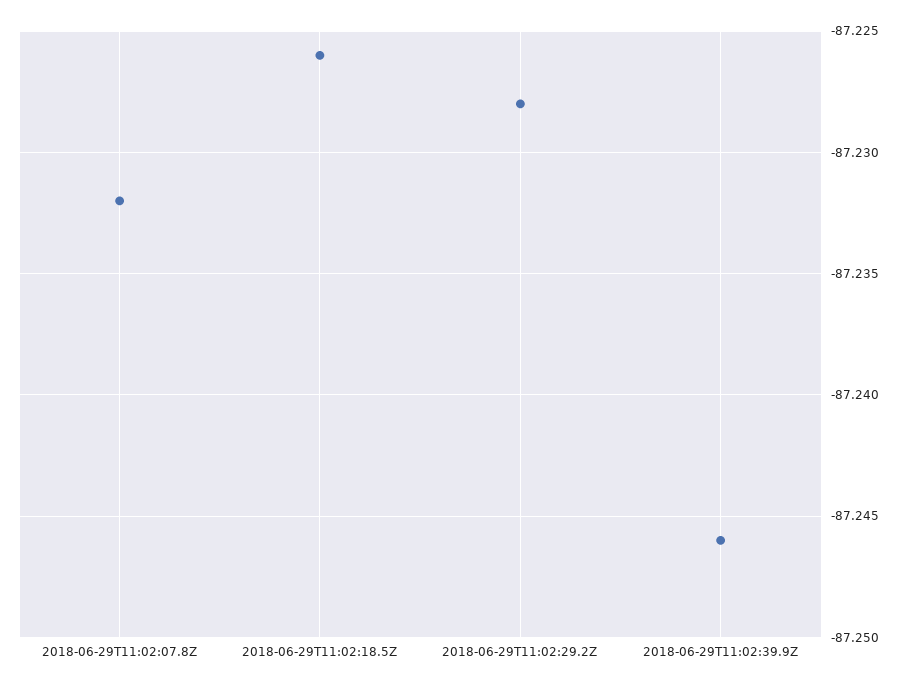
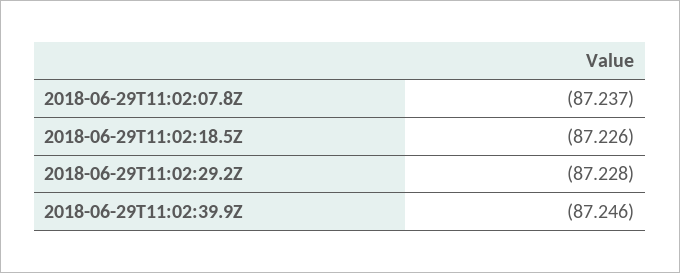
2018-06-29T11:02:07.8Z: -87.232 -> -87.237

